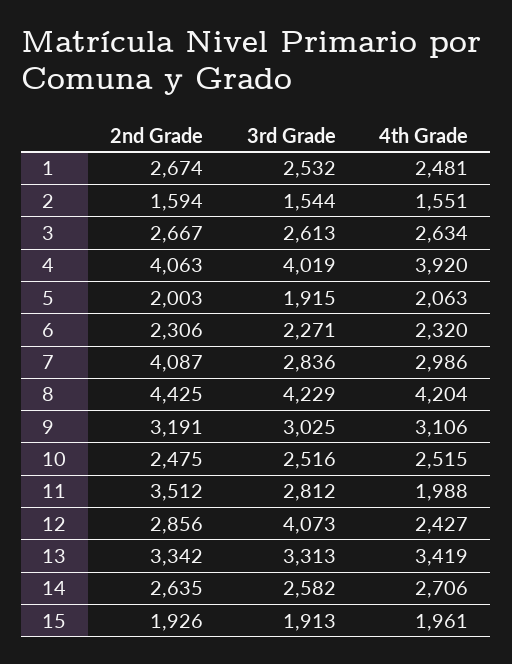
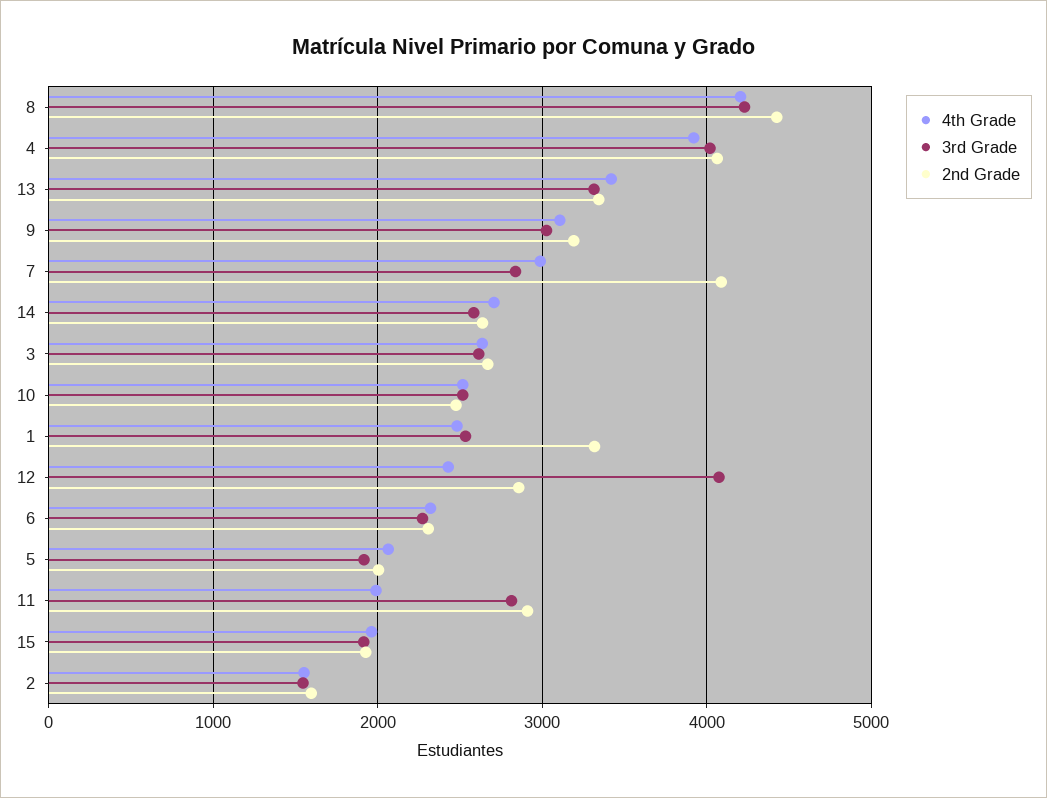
2nd Grade, 1: 2674 -> 3300
2nd Grade, 11: 3512 -> 2900

